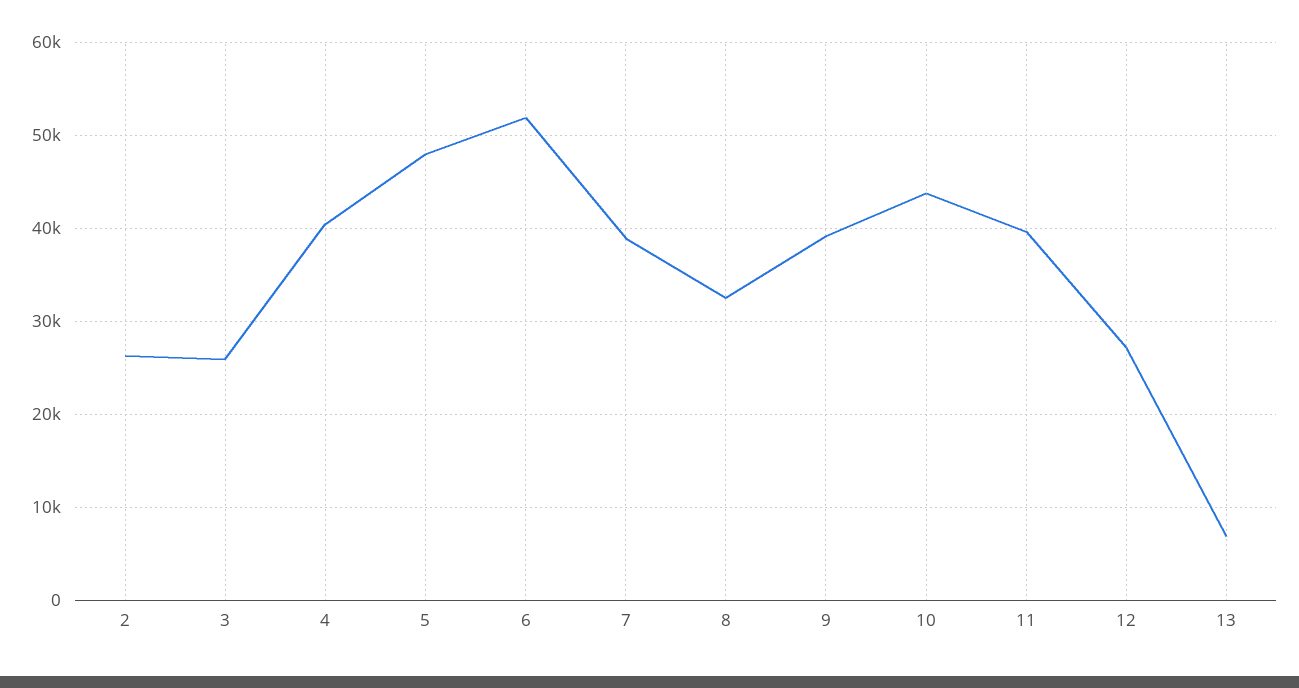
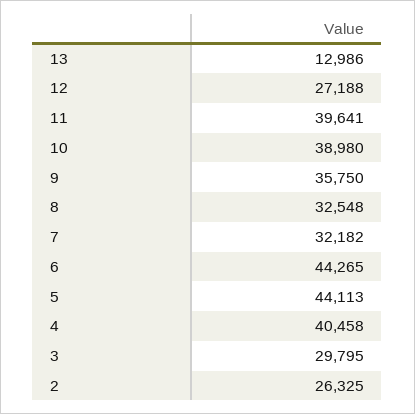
3: 26000 -> 29795
5: 48000 -> 44113
6: 52000 -> 44265
7: 39000 -> 32182
9: 39000 -> 35750
10: 44000 -> 38980
13: 7000 -> 12986

